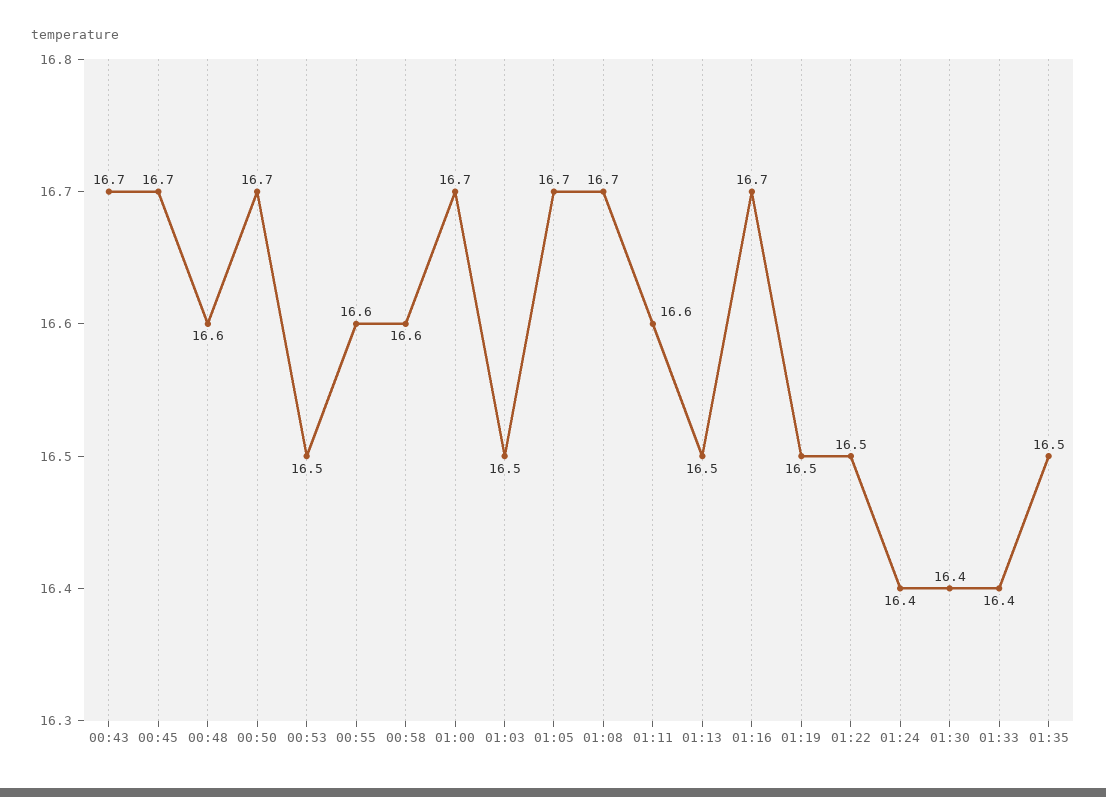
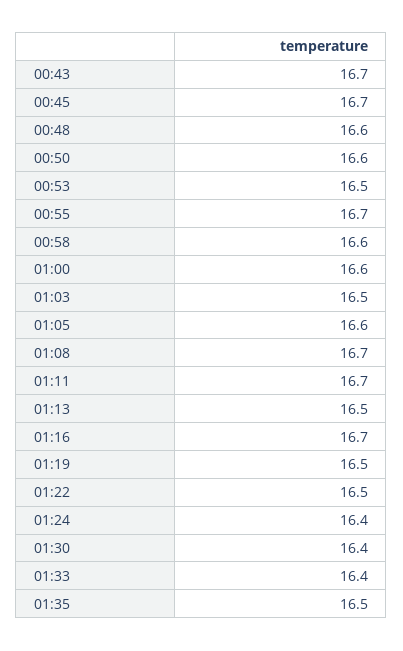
00:50: 16.7 -> 16.6
00:55: 16.6 -> 16.7
01:00: 16.7 -> 16.6
01:05: 16.7 -> 16.6
01:11: 16.6 -> 16.7

